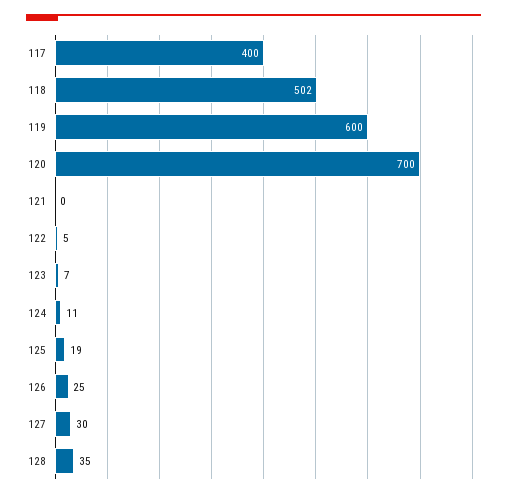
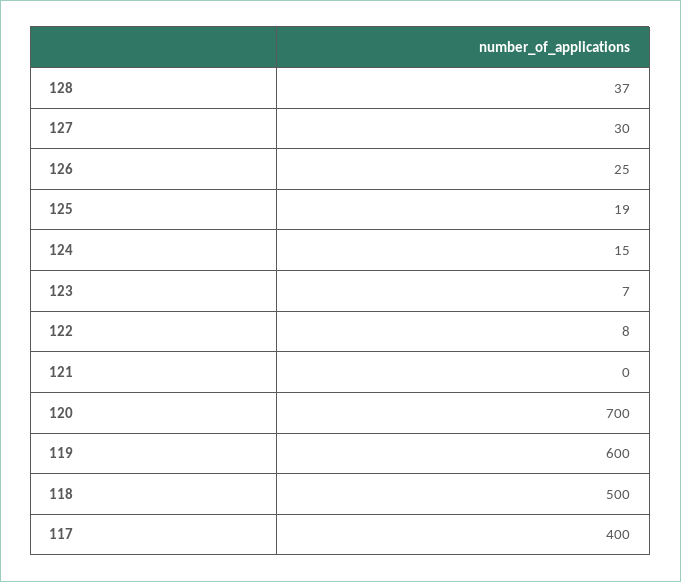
118: 502 -> 500
122: 5 -> 8
124: 11 -> 15
128: 35 -> 37

